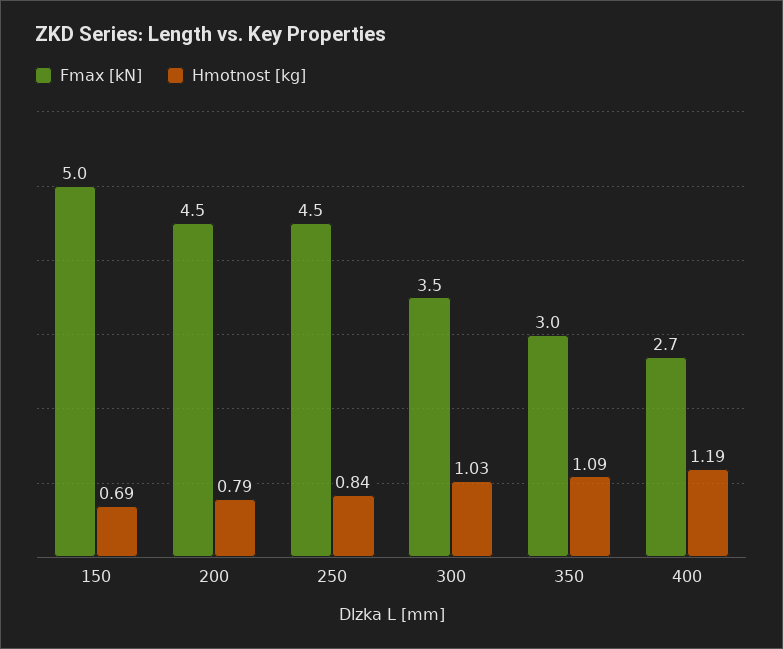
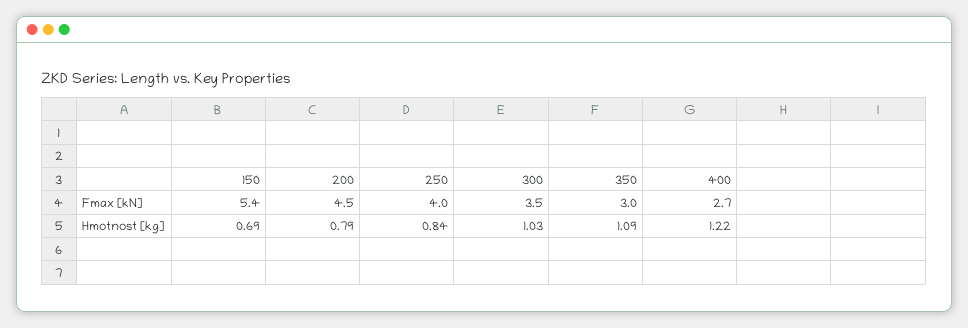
Fmax [kN], 150: 5 -> 5.4
Fmax [kN], 250: 4.5 -> 4
Hmotnost [kg], 400: 1.19 -> 1.22

